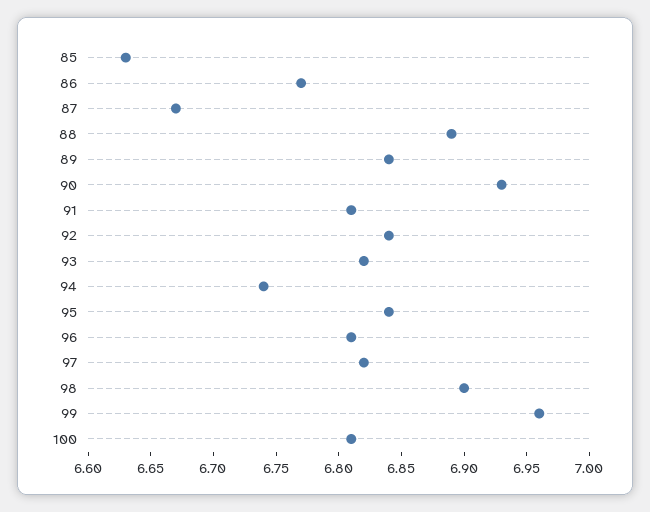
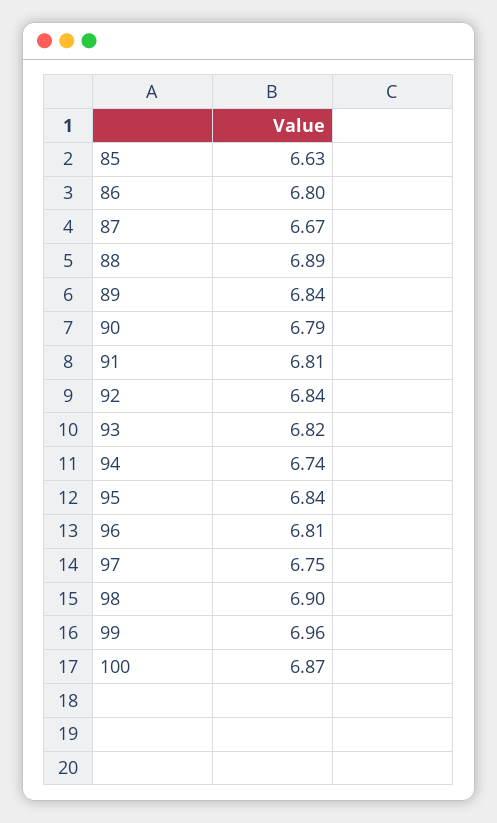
86: 6.77 -> 6.8
90: 6.93 -> 6.79
97: 6.82 -> 6.75
100: 6.81 -> 6.87

